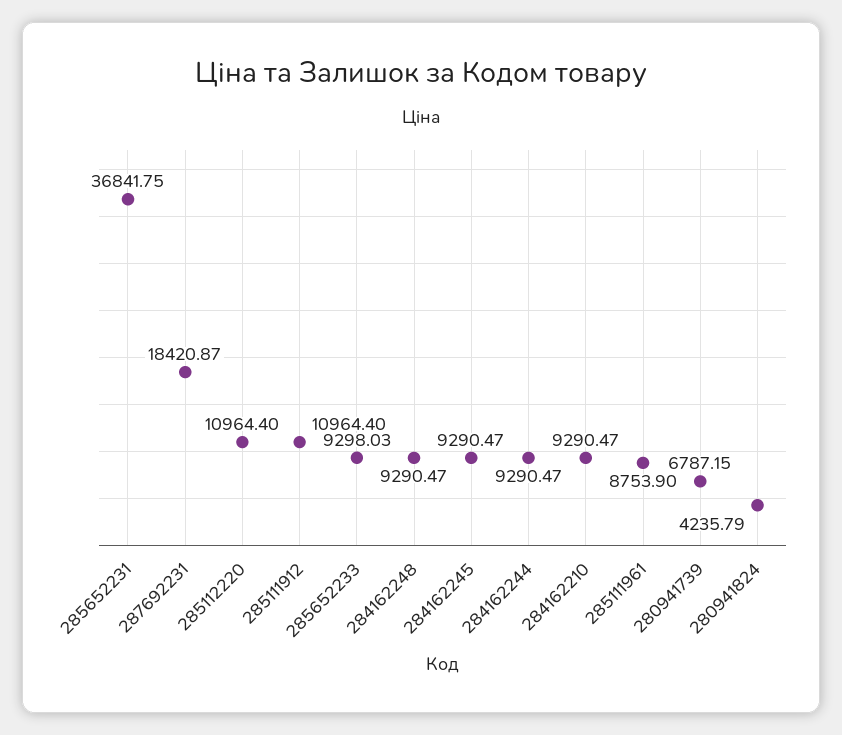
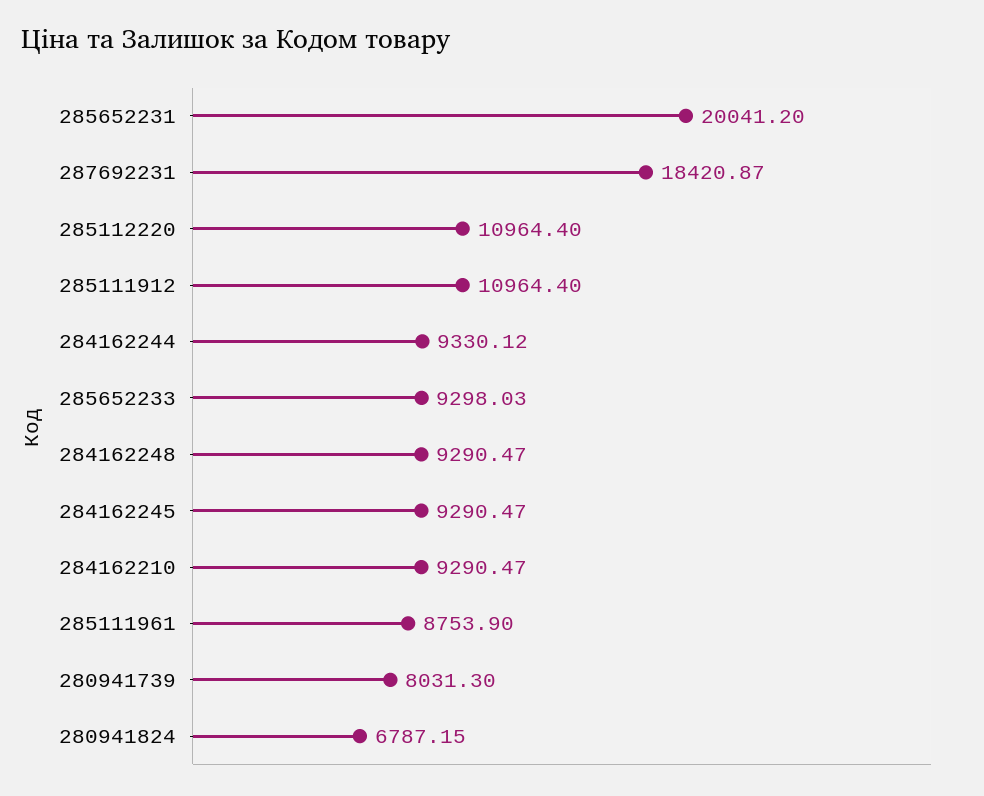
285652231: 36841.75 -> 20041.2
284162244: 9290.47 -> 9330.12
280941739: 6787.15 -> 8031.3
280941824: 4235.79 -> 6787.15

